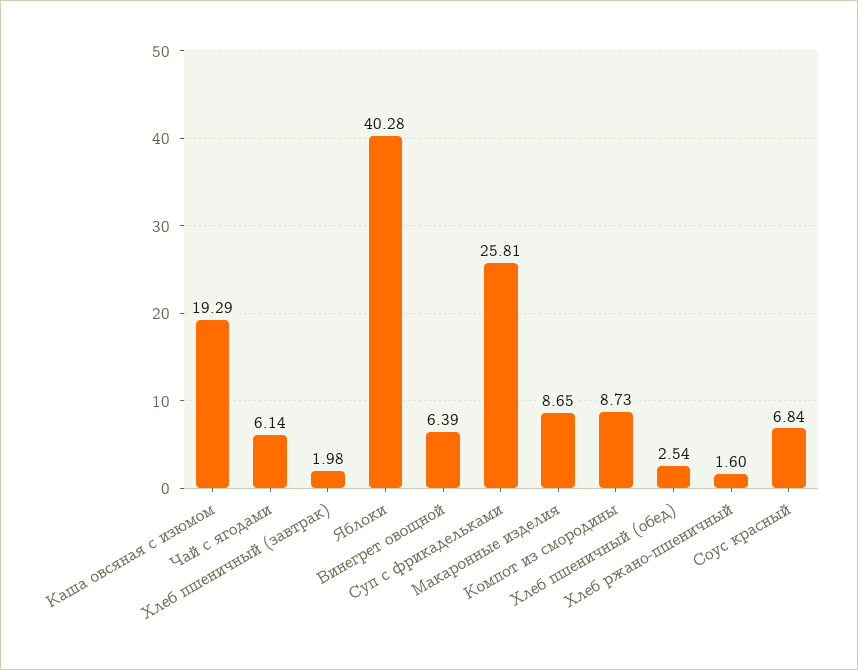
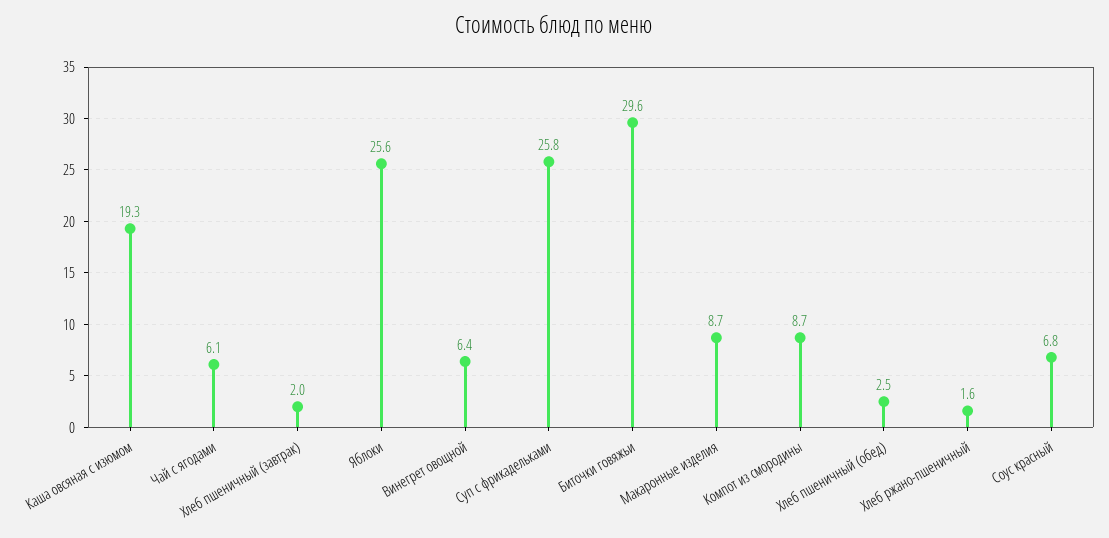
Яблоки: 40.28 -> 25.6
Биточки говяжьи: none -> 29.6

